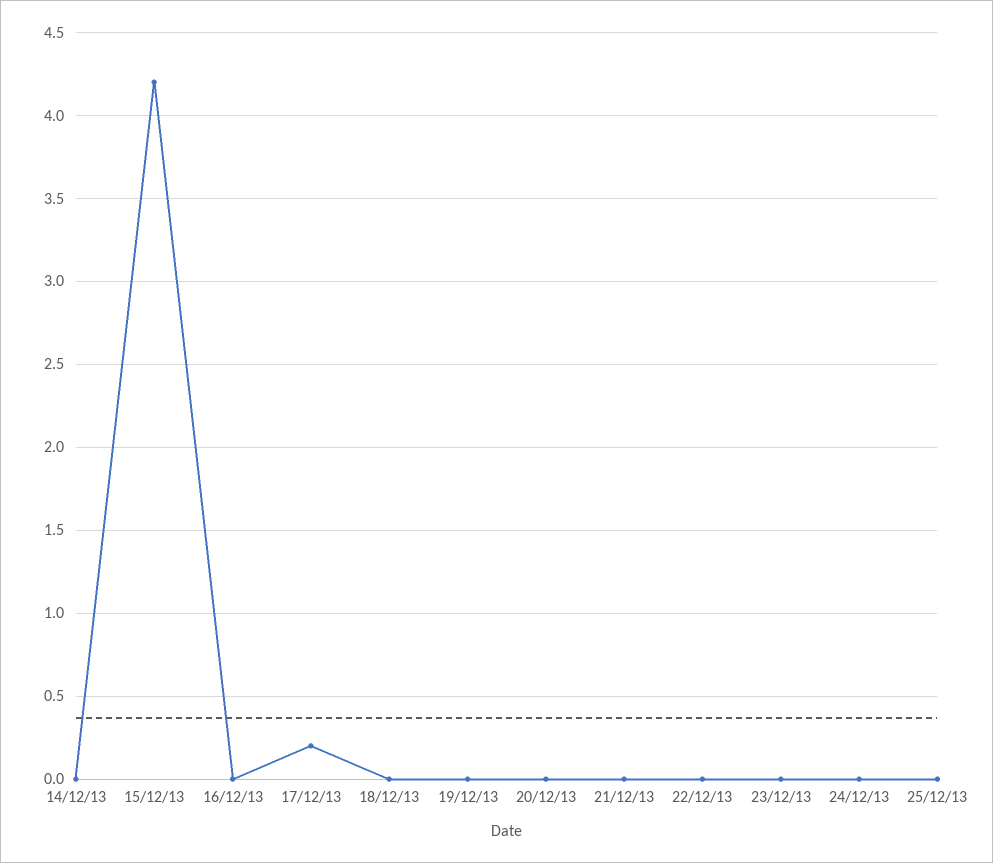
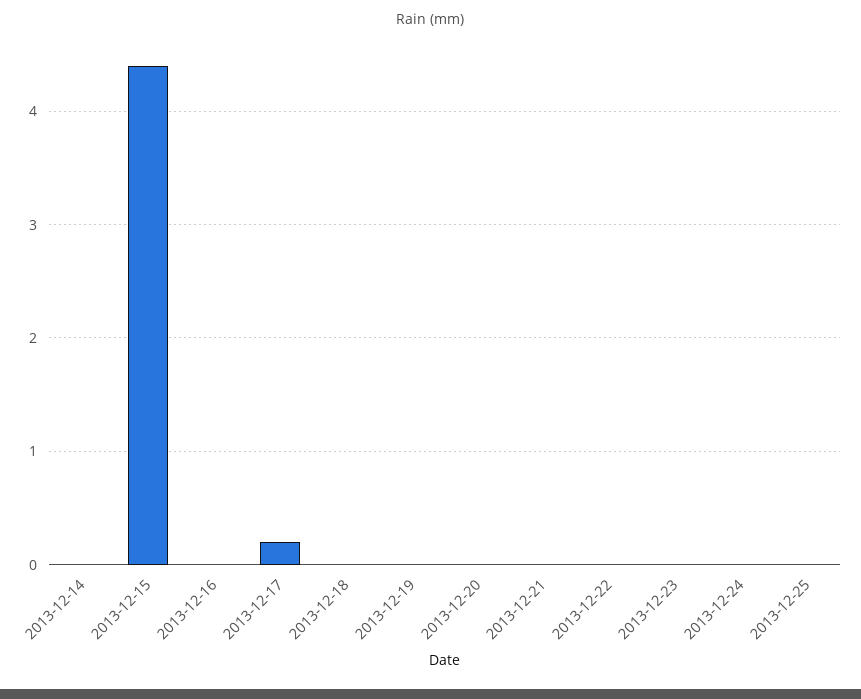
15/12/13: 4.2 -> 4.4

